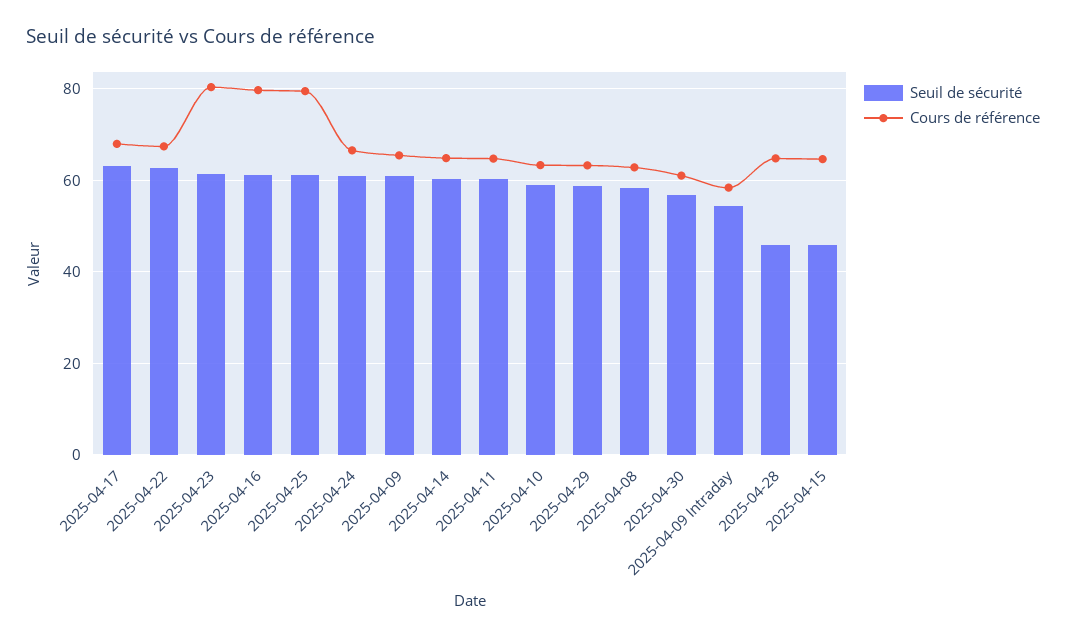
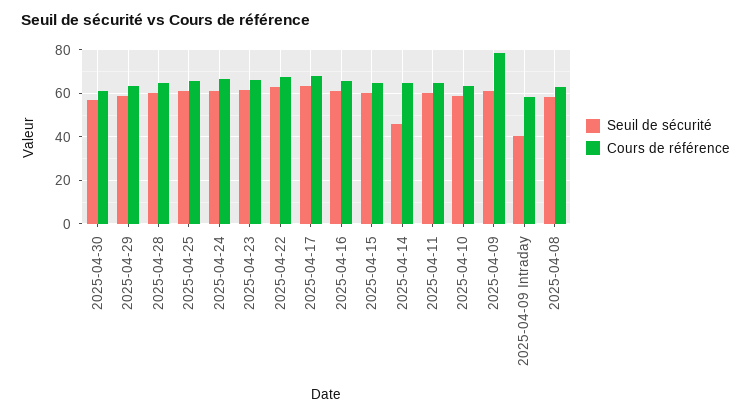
Cours de référence, 2025-04-23: 80 -> 65
Cours de référence, 2025-04-16: 80 -> 65
Cours de référence, 2025-04-25: 80 -> 65
Cours de référence, 2025-04-09: 66 -> 80
Seuil de sécurité, 2025-04-14: 60 -> 45
Seuil de sécurité, 2025-04-09 Intraday: 54 -> 40
Seuil de sécurité, 2025-04-28: 46 -> 60
Seuil de sécurité, 2025-04-15: 46 -> 60

